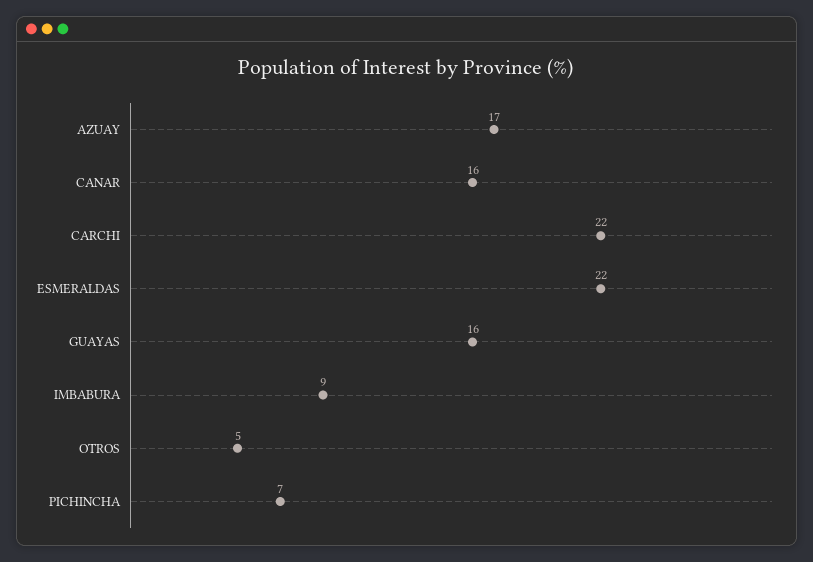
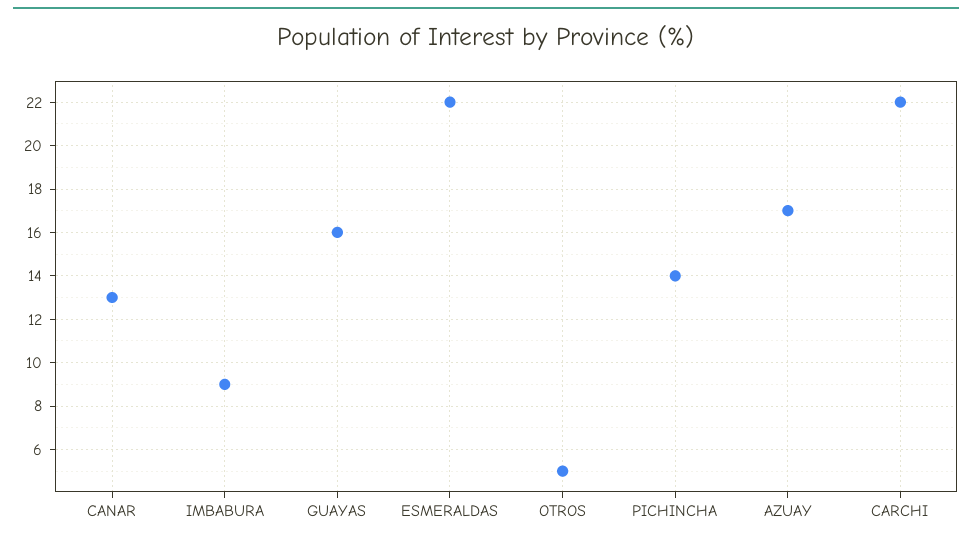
CANAR: 16 -> 13
PICHINCHA: 7 -> 14

